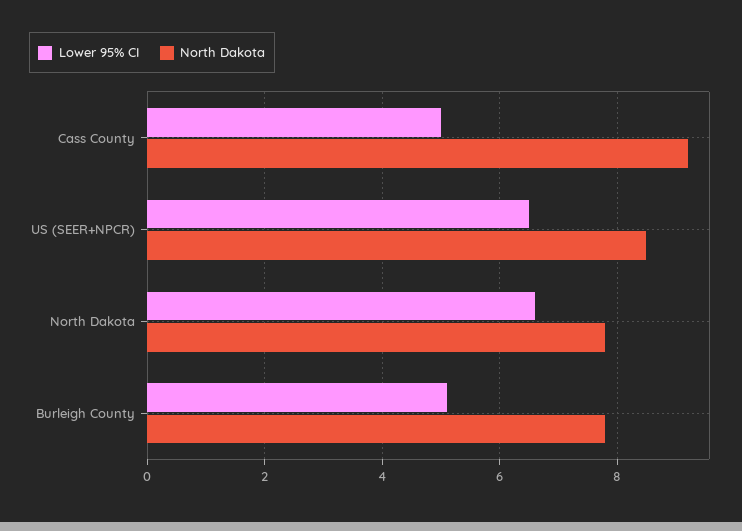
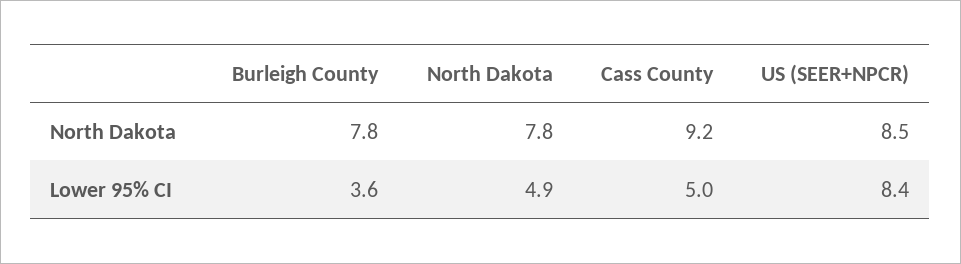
Lower 95% CI, US (SEER+NPCR): 6.5 -> 8.4
Lower 95% CI, North Dakota: 6.5 -> 4.9
Lower 95% CI, Burleigh County: 5 -> 3.6

